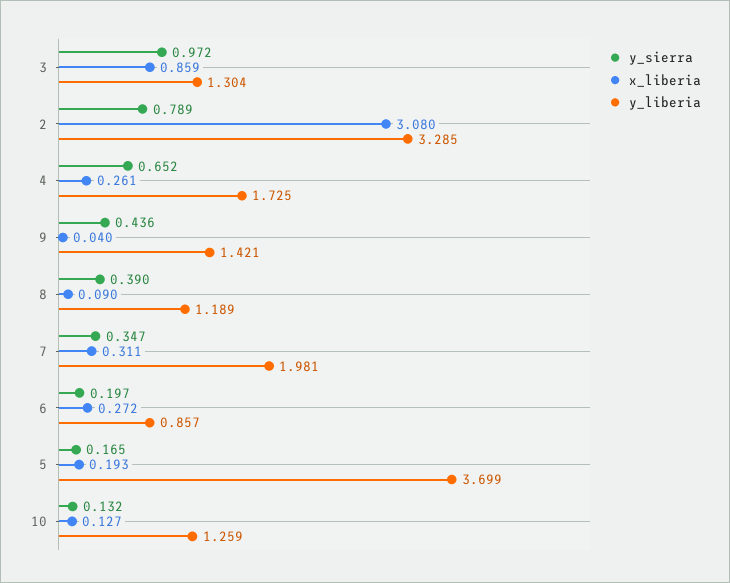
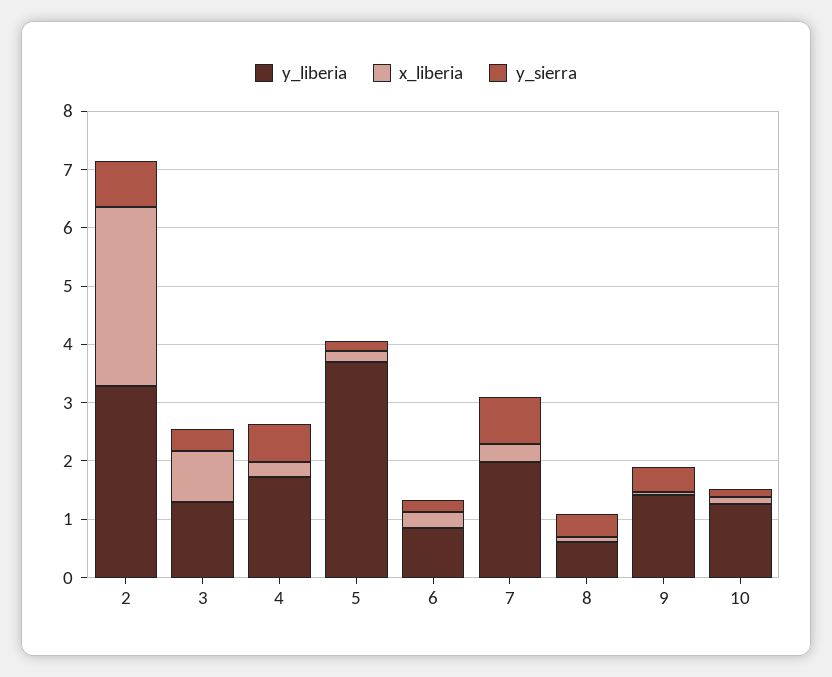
y_sierra, 3: 0.972 -> 0.4
y_liberia, 8: 1.189 -> 0.6
y_sierra, 7: 0.347 -> 0.8

